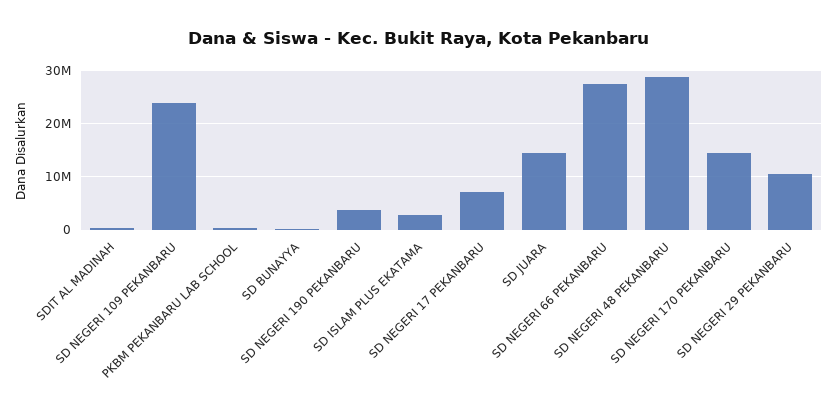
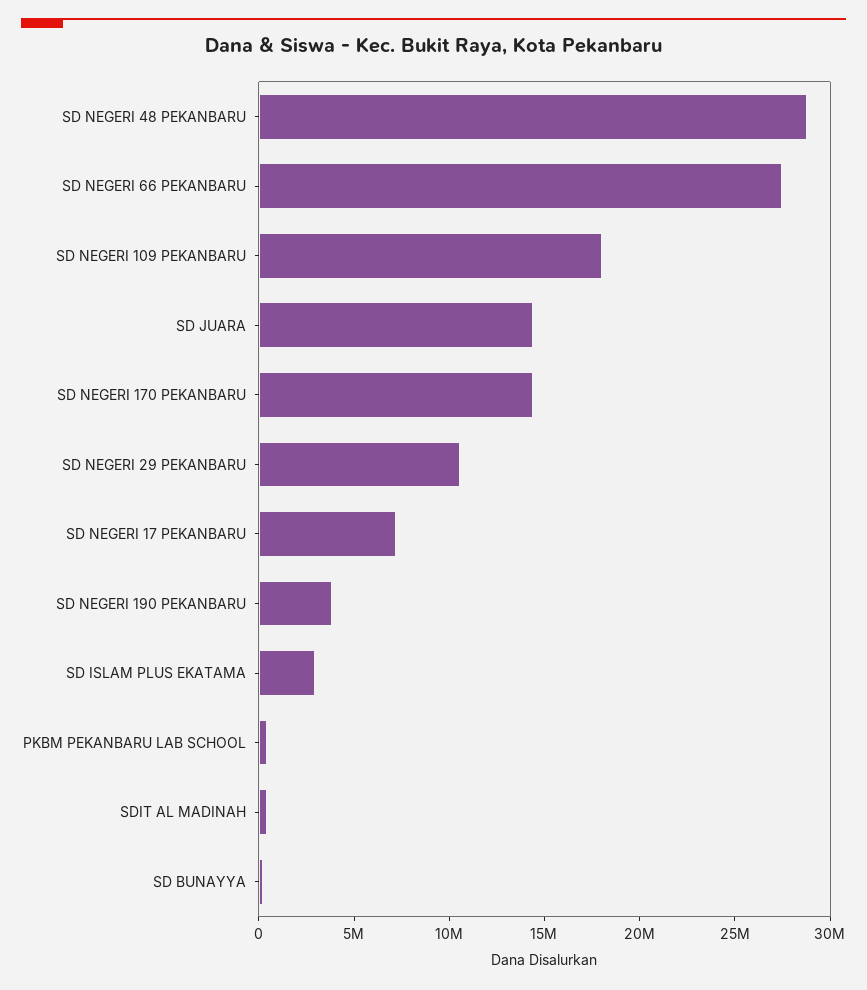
SD NEGERI 109 PEKANBARU: 24000000 -> 18000000

